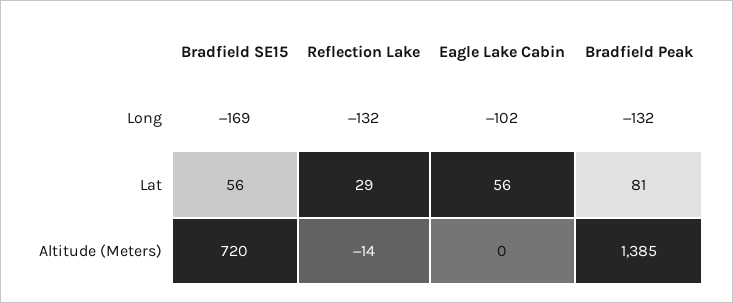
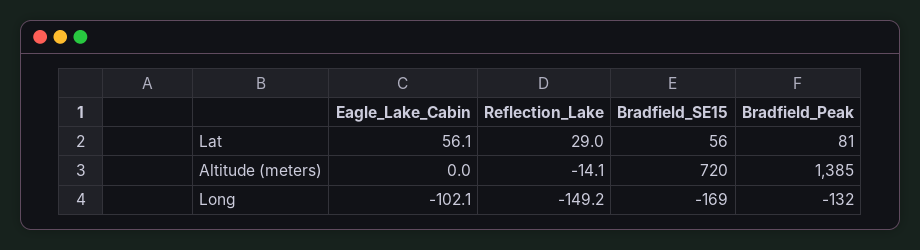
Reflection Lake, Long: -132 -> -149.2

